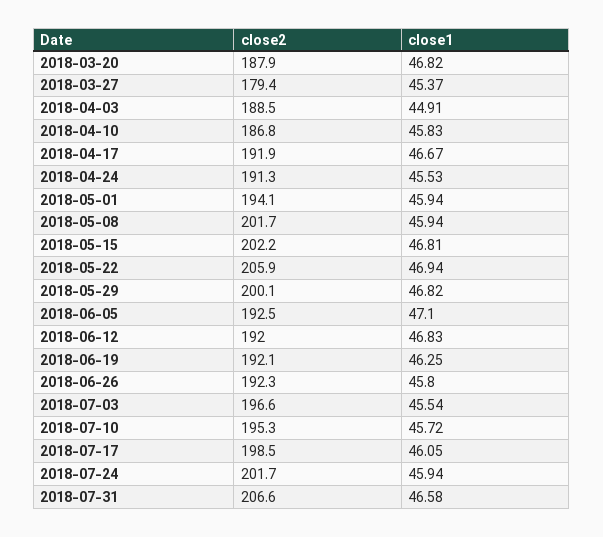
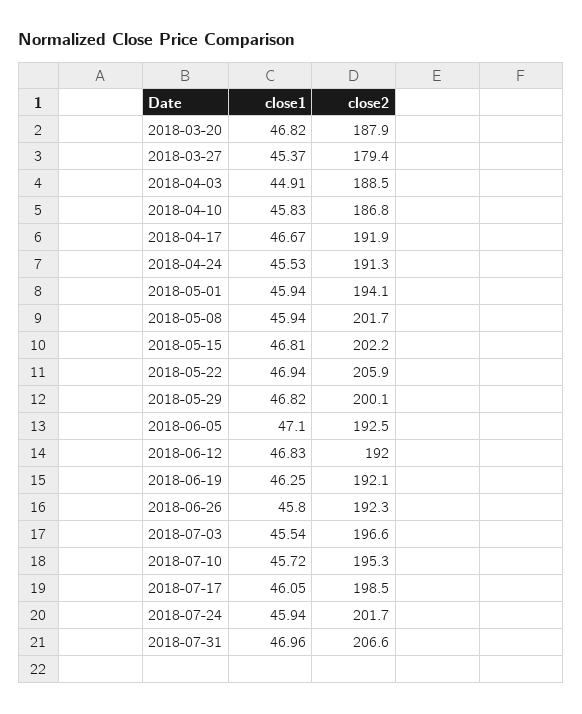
close1, 2018-07-31: 46.58 -> 46.96

